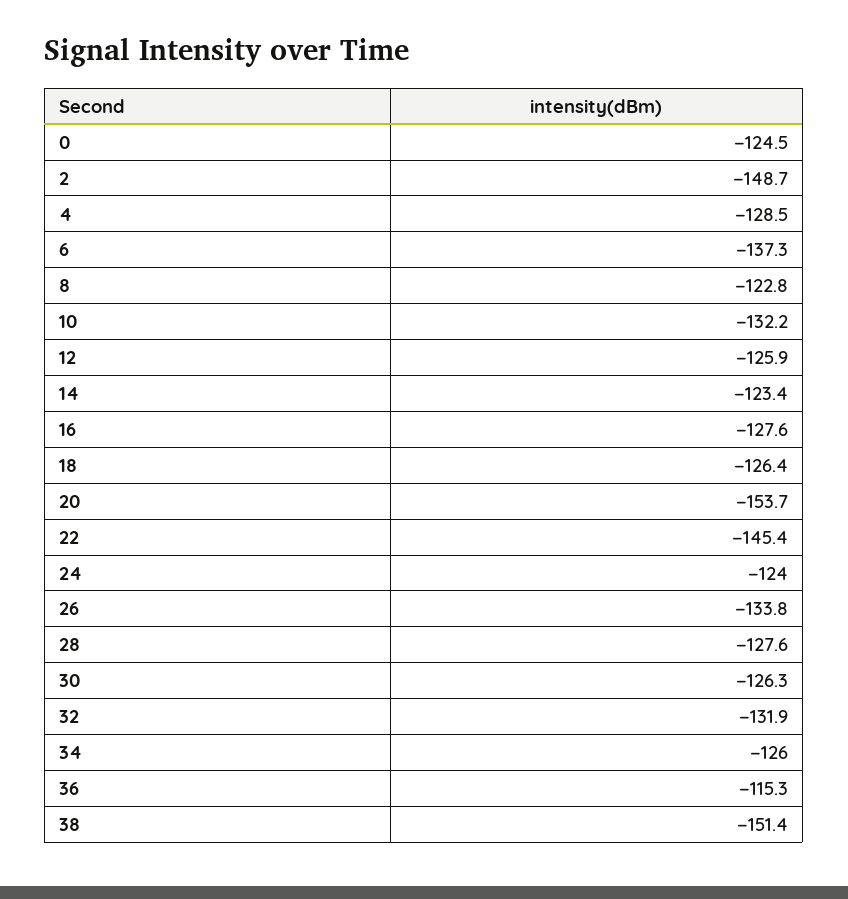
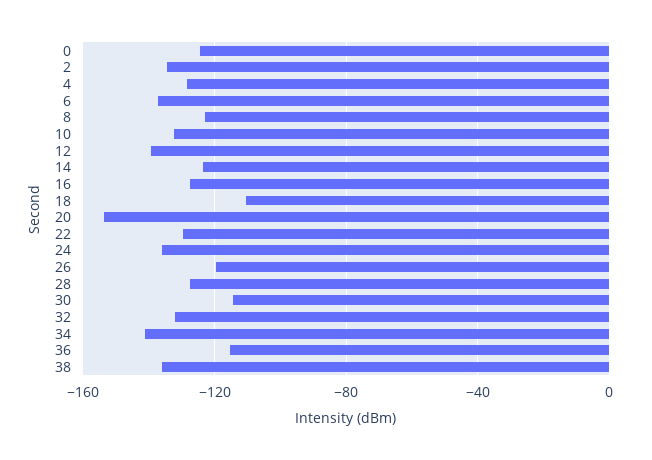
2: -148.7 -> -135
12: -125.9 -> -140
18: -126.4 -> -110
22: -145.4 -> -130
24: -124 -> -135
26: -133.8 -> -120
30: -126.3 -> -115
34: -126 -> -140
38: -151.4 -> -135

